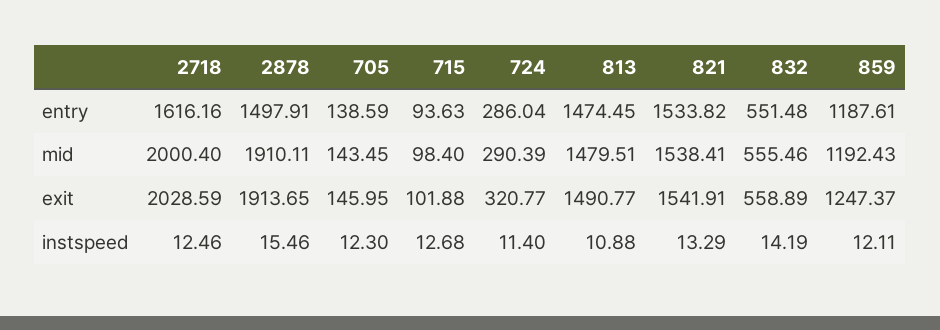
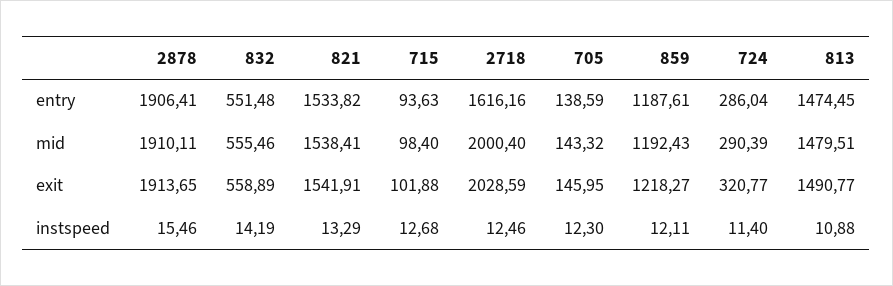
2878, entry: 1497.91 -> 1906.41
705, mid: 143.45 -> 143.32
859, exit: 1247.37 -> 1218.27

